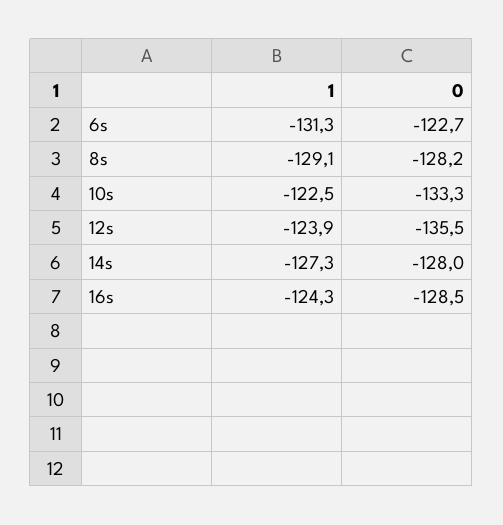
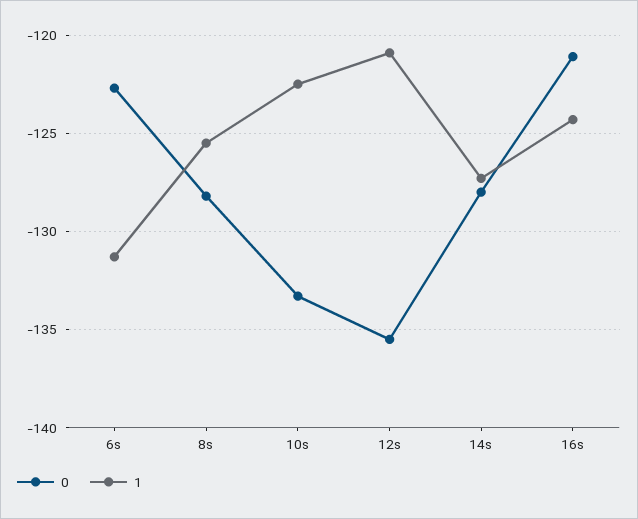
1, 8s: -129.1 -> -125.5
1, 12s: -123.9 -> -121
0, 16s: -128.5 -> -121

